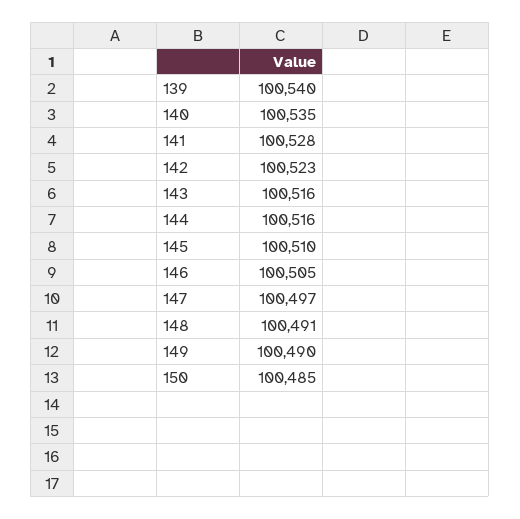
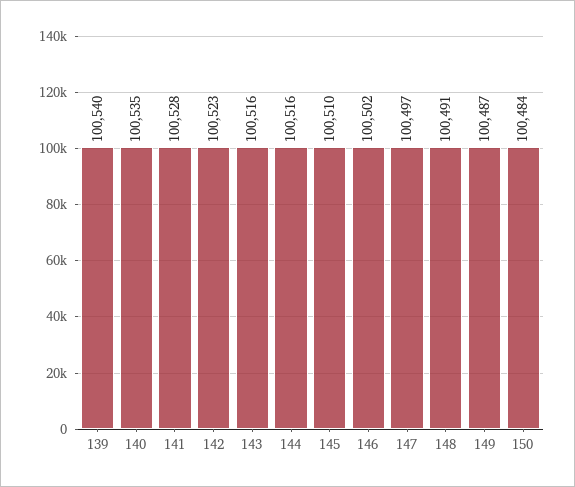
146: 100505 -> 100502
149: 100490 -> 100487
150: 100485 -> 100484

